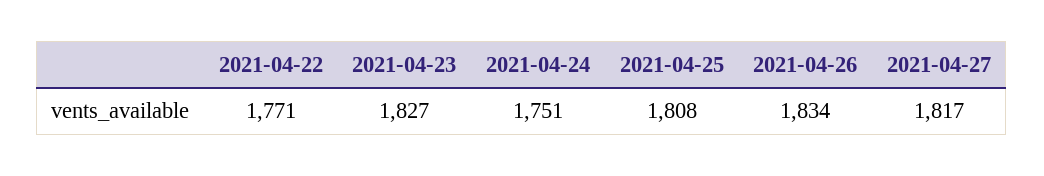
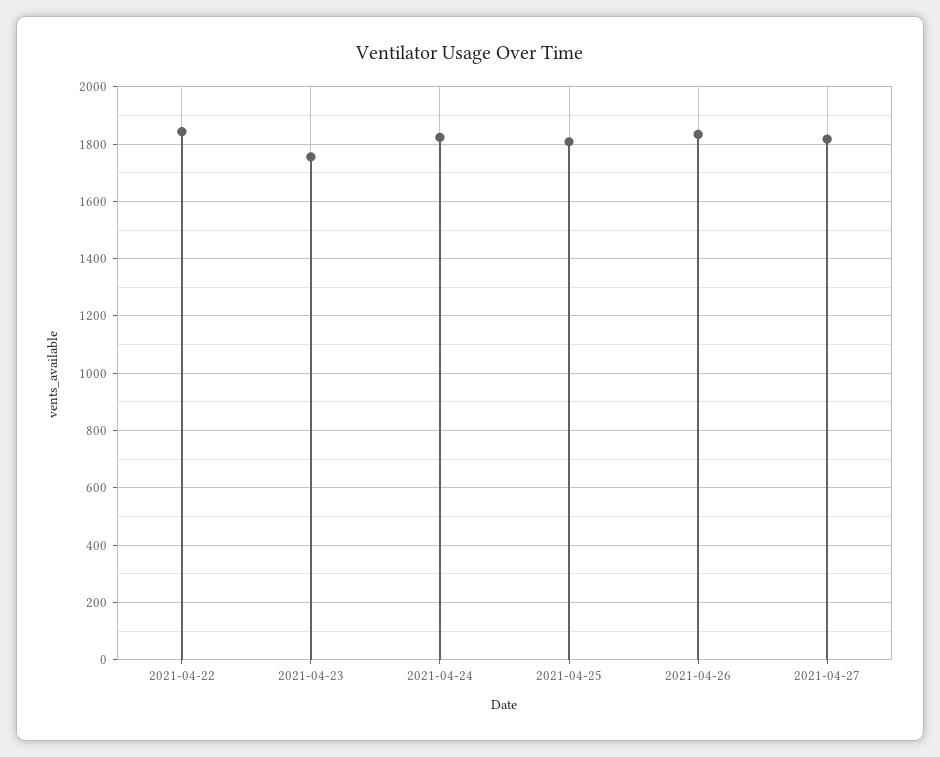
2021-04-22: 1771 -> 1850
2021-04-23: 1827 -> 1750
2021-04-24: 1751 -> 1825

